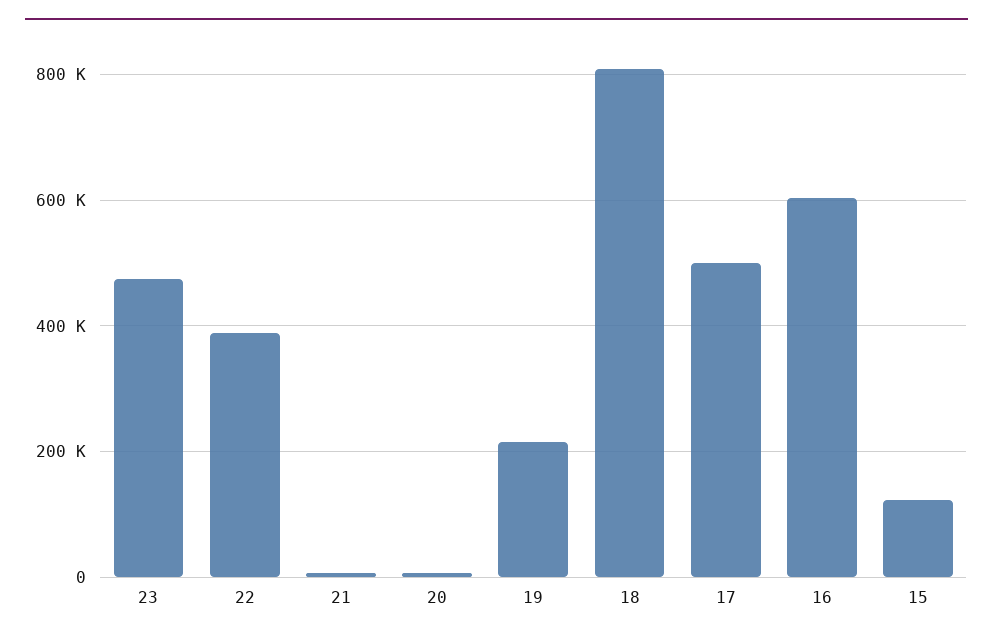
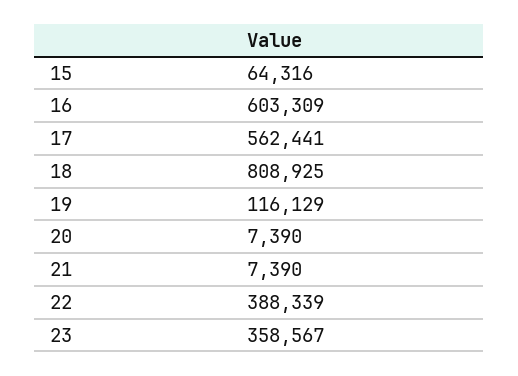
23: 480000 -> 358567
19: 220000 -> 116129
17: 500000 -> 562441
15: 120000 -> 64316

